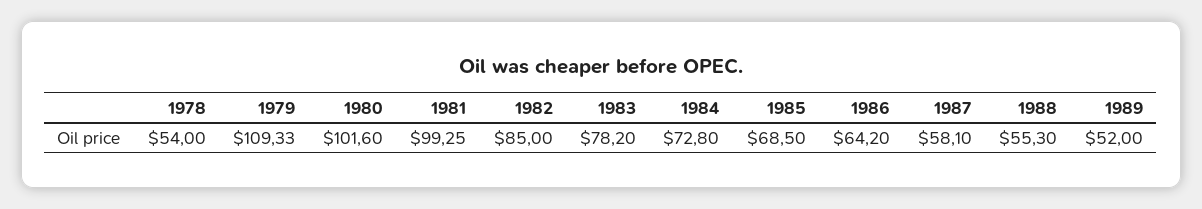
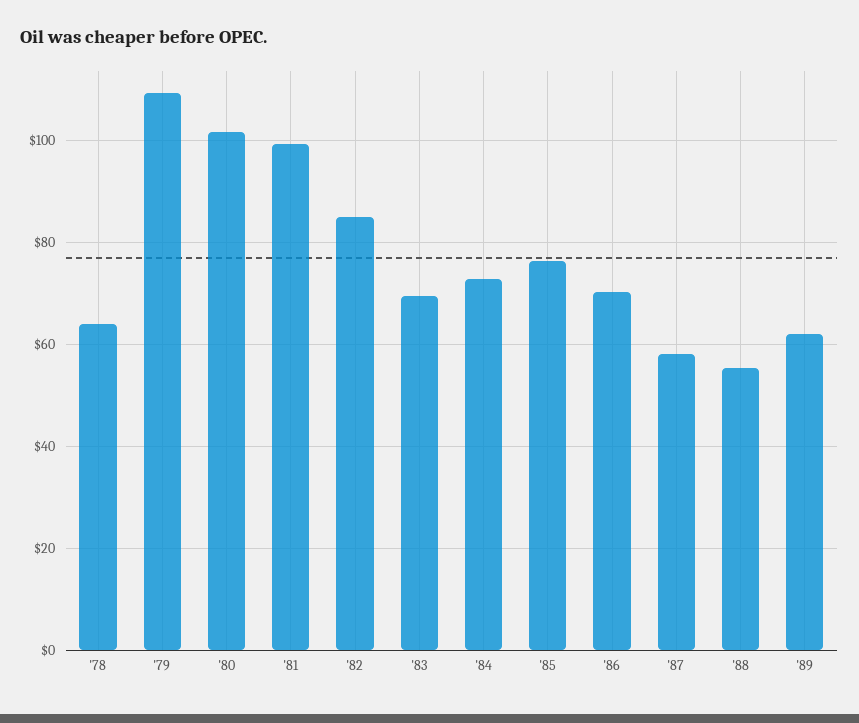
1978: 54 -> 64
1983: 78.2 -> 70
1985: 68.5 -> 76
1986: 64.2 -> 70
1989: 52 -> 62

